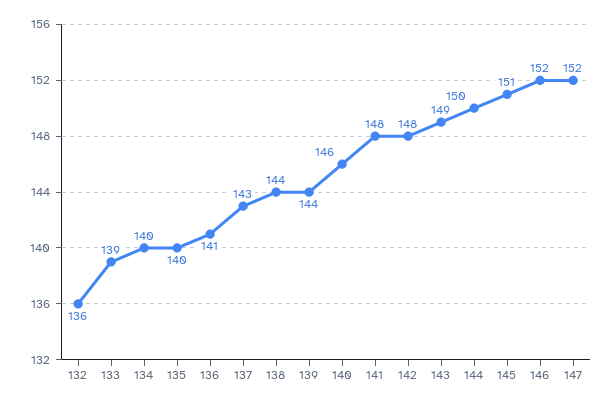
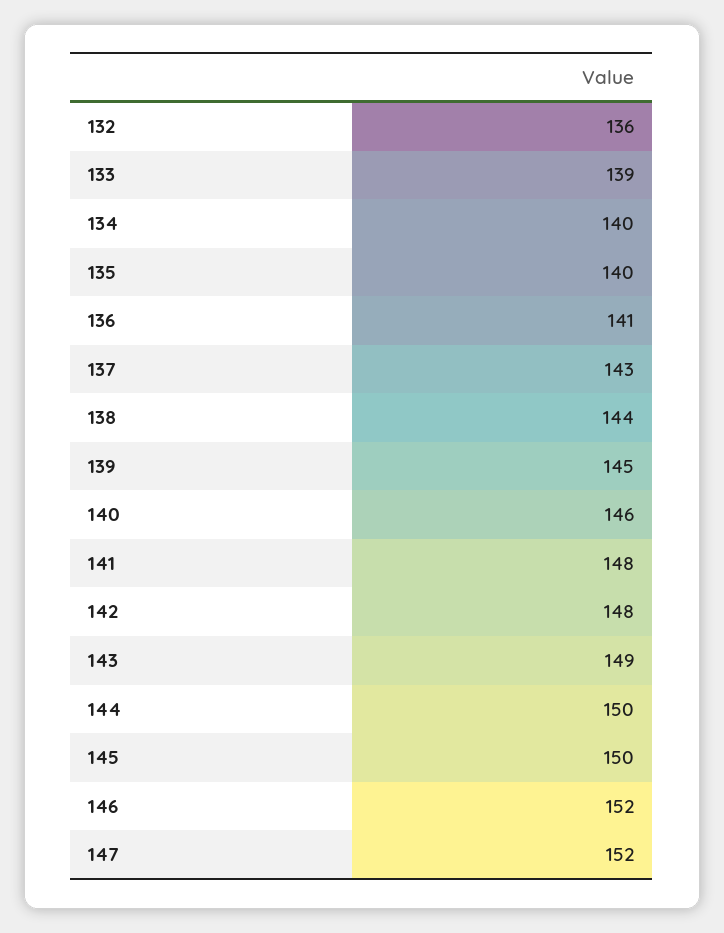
139: 144 -> 145
145: 151 -> 150

